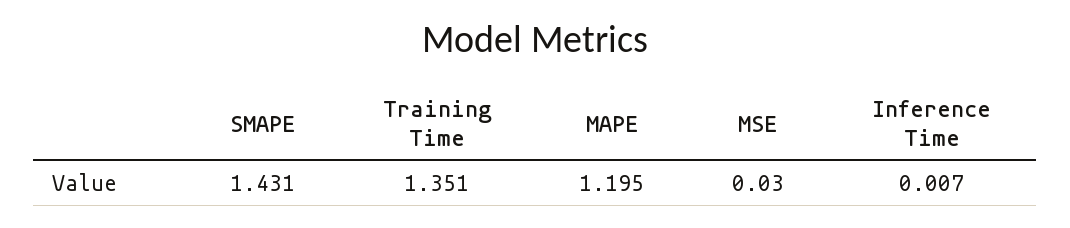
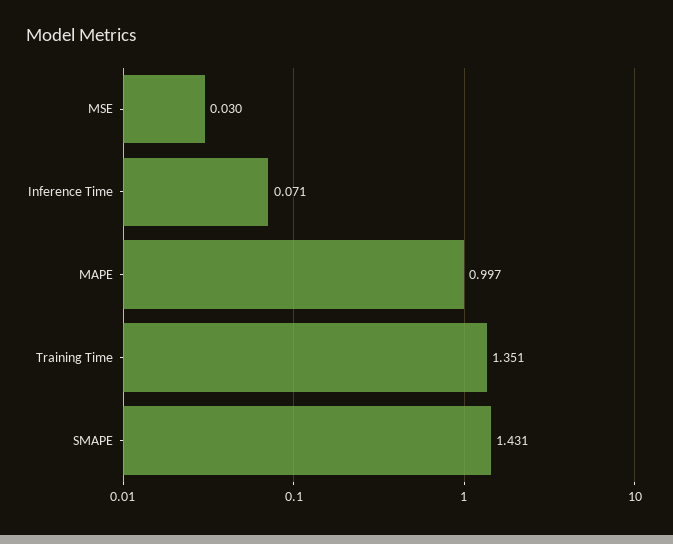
MAPE: 1.195 -> 0.997
Inference Time: 0.007 -> 0.071

